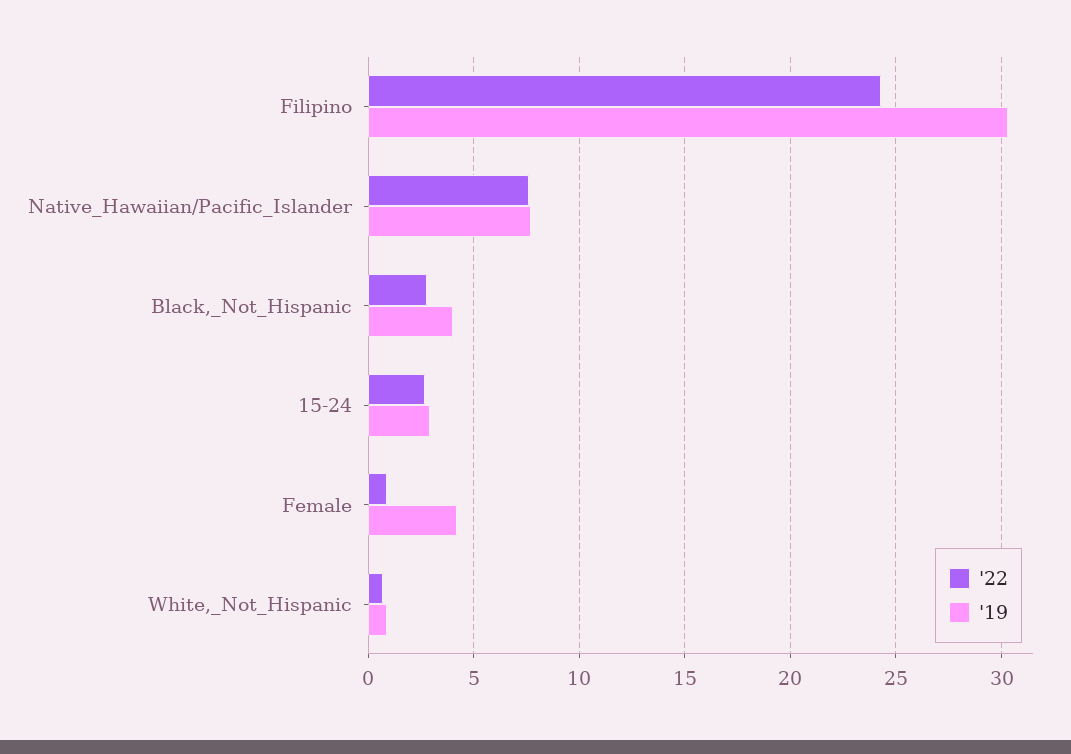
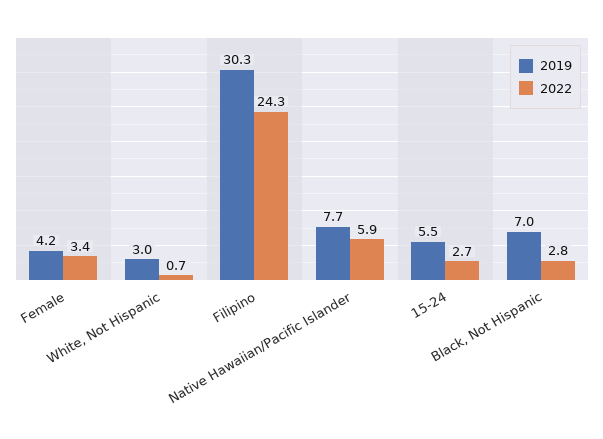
'22, Native_Hawaiian/Pacific_Islander: 7.5 -> 5.9
'19, Black,_Not_Hispanic: 4 -> 7
'19, 15-24: 3 -> 5.5
'22, Female: 1 -> 3.4
'19, White,_Not_Hispanic: 1 -> 3

